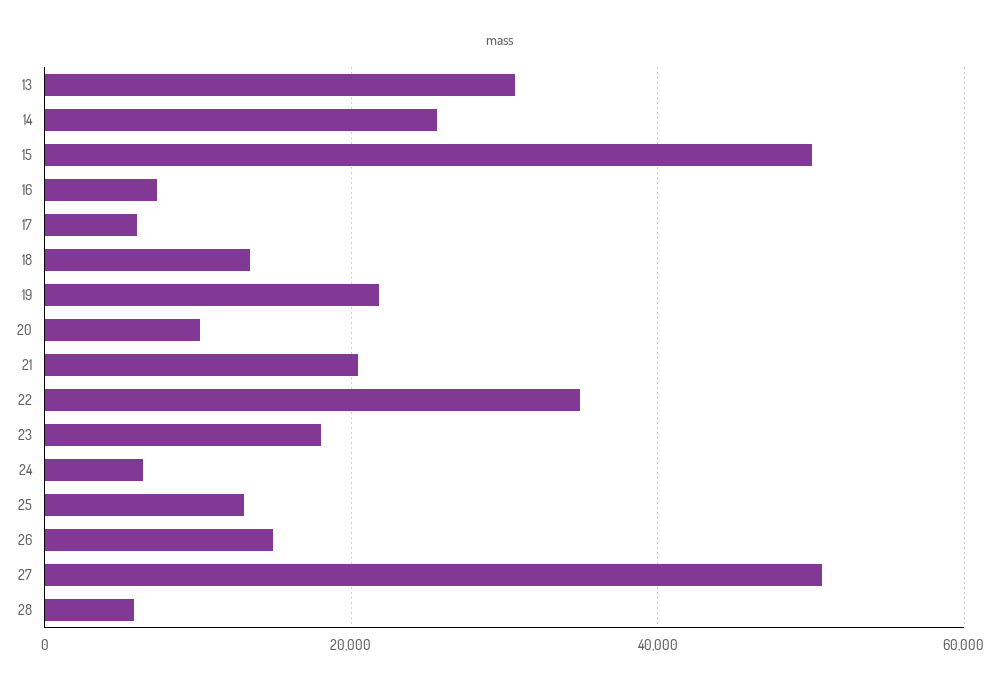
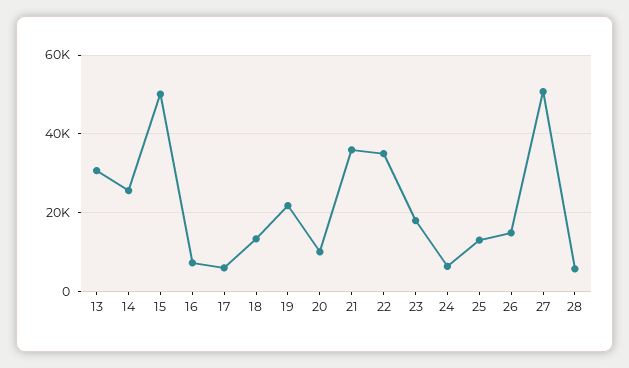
21: 20000 -> 36000

